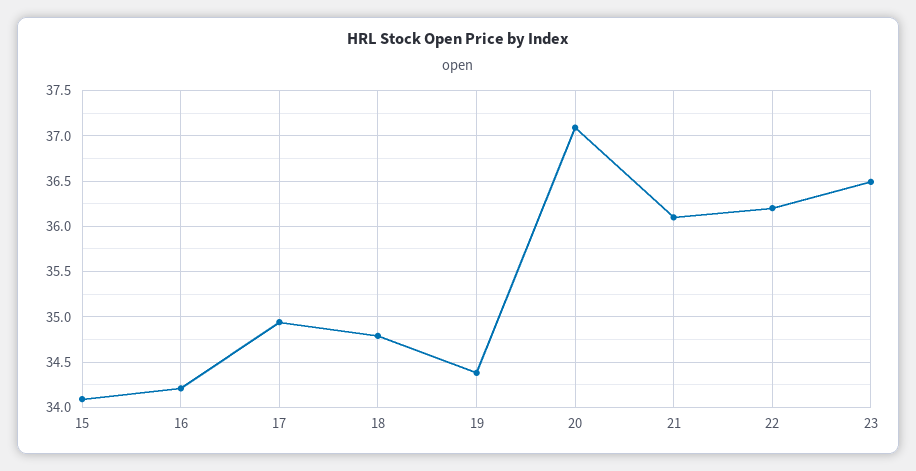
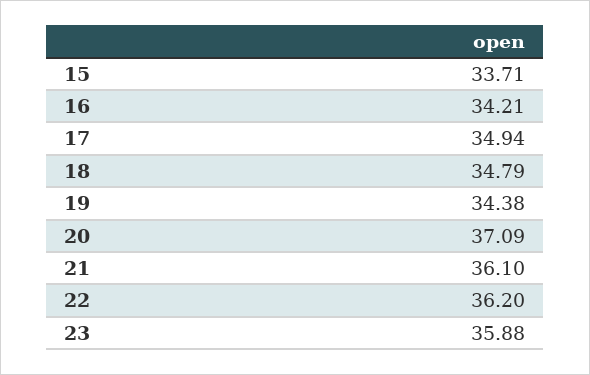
15: 34.1 -> 33.71
23: 36.5 -> 35.88

